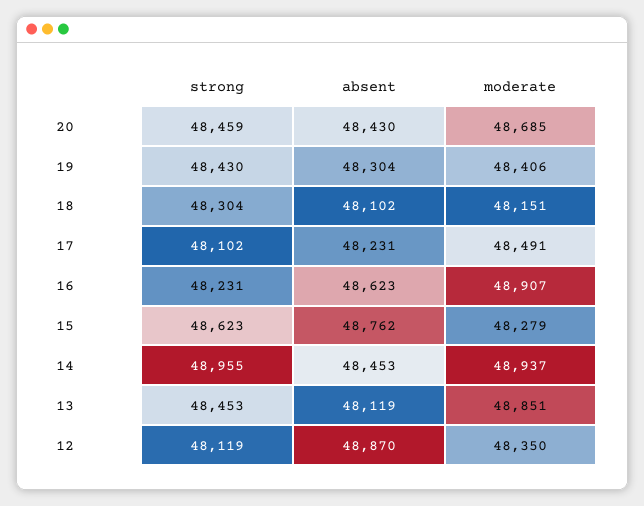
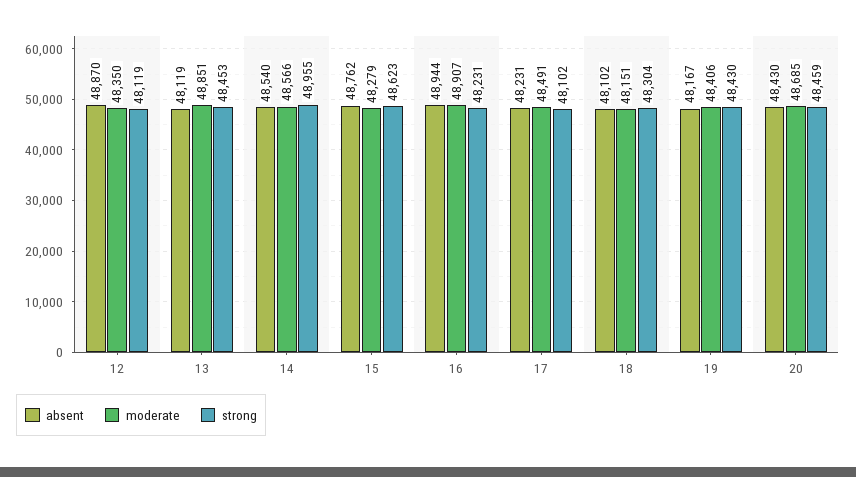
absent, 19: 48304 -> 48167
absent, 16: 48623 -> 48944
absent, 14: 48453 -> 48540
moderate, 14: 48937 -> 48566

